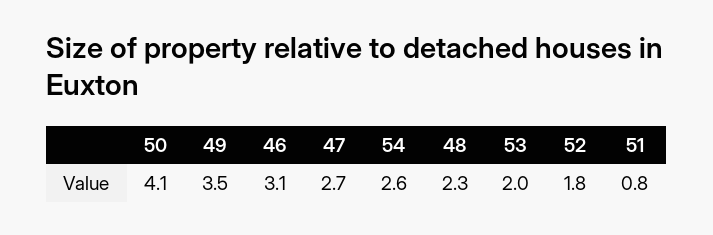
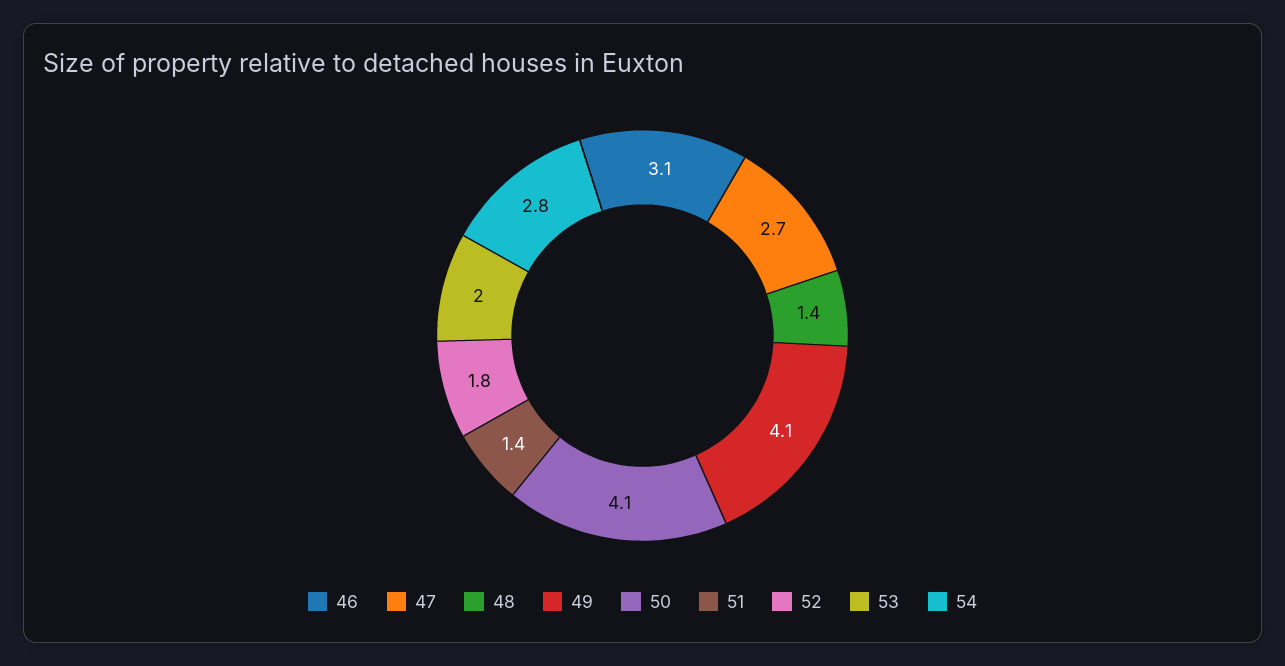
49: 3.5 -> 4.1
54: 2.6 -> 2.8
48: 2.3 -> 1.4
51: 0.8 -> 1.4

